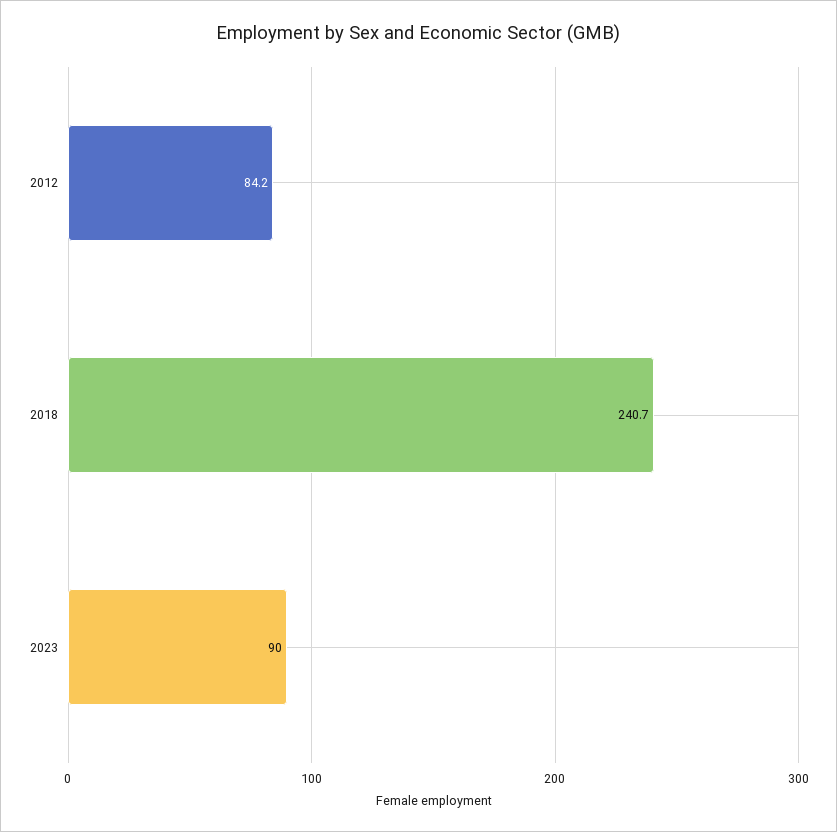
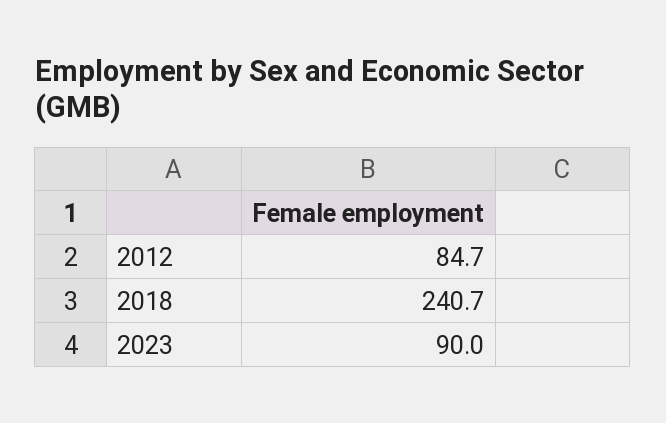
2012: 84.2 -> 84.7

